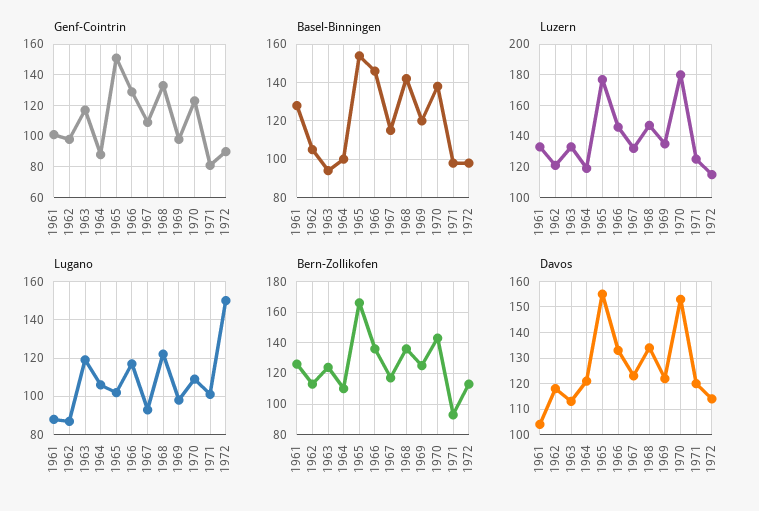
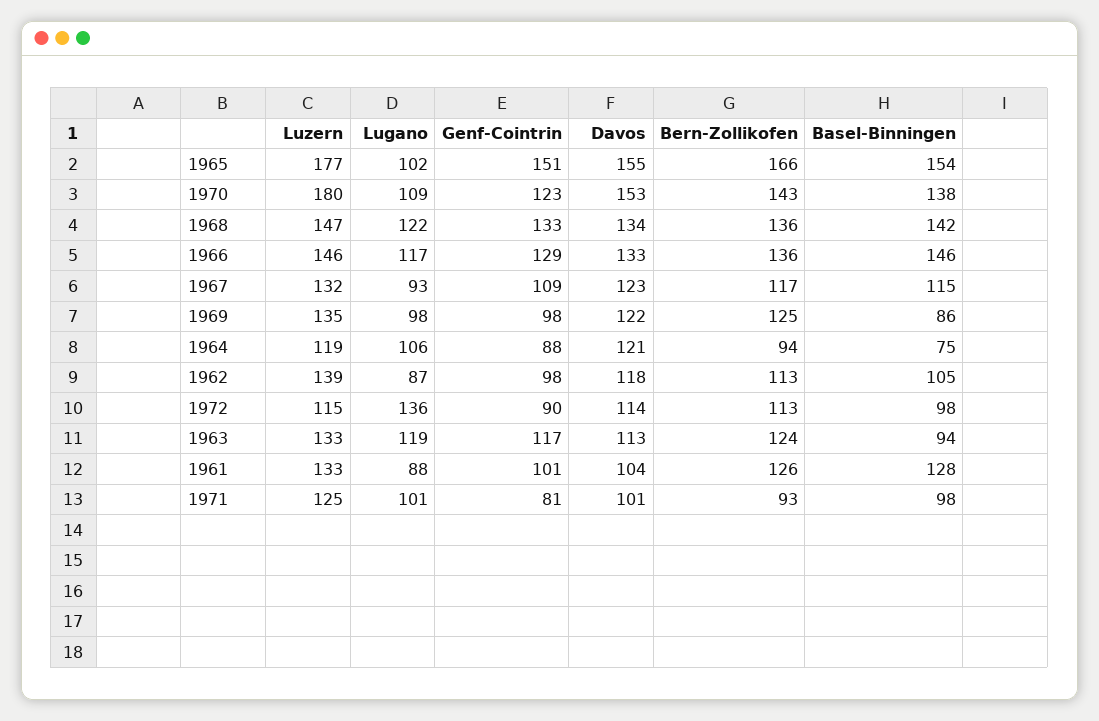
Basel-Binningen, 1964: 100 -> 75
Basel-Binningen, 1969: 120 -> 86
Luzern, 1962: 120 -> 139
Lugano, 1972: 150 -> 136
Bern-Zollikofen, 1964: 110 -> 94
Davos, 1971: 120 -> 101

